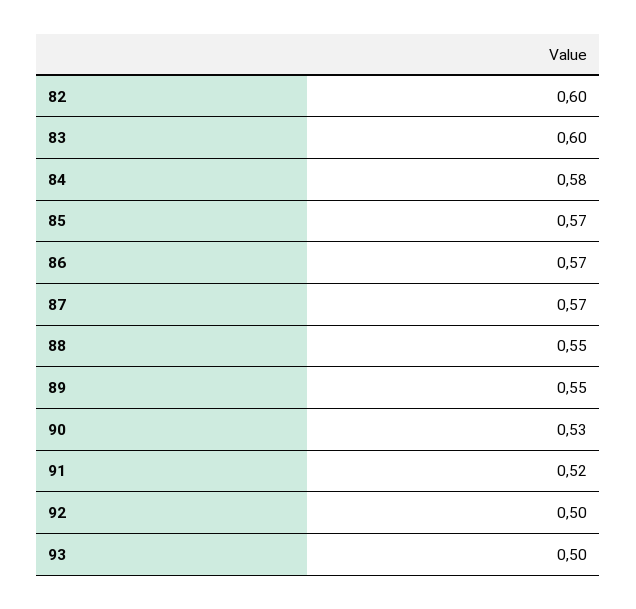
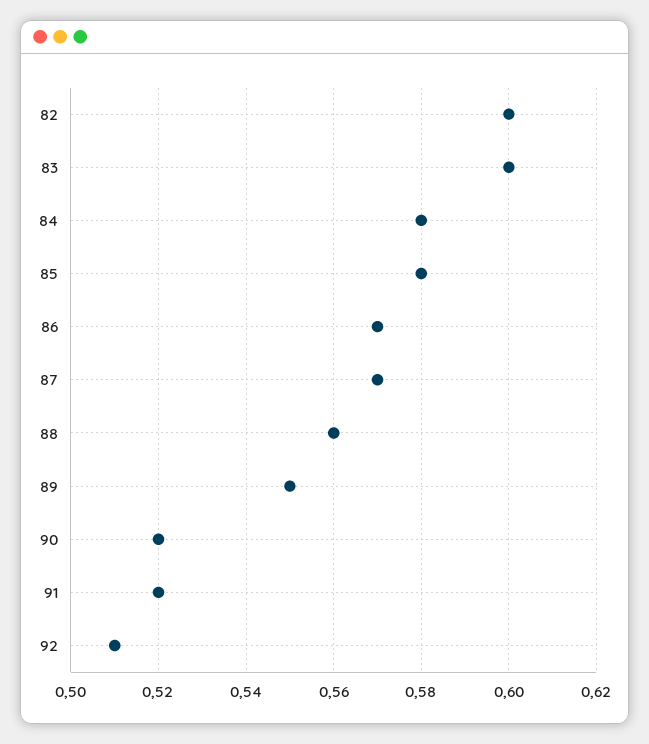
85: 0.57 -> 0.58
88: 0.55 -> 0.56
90: 0.53 -> 0.52
92: 0.5 -> 0.51
93: 0.5 -> none

